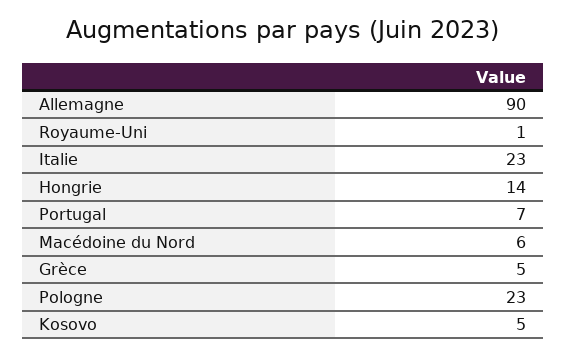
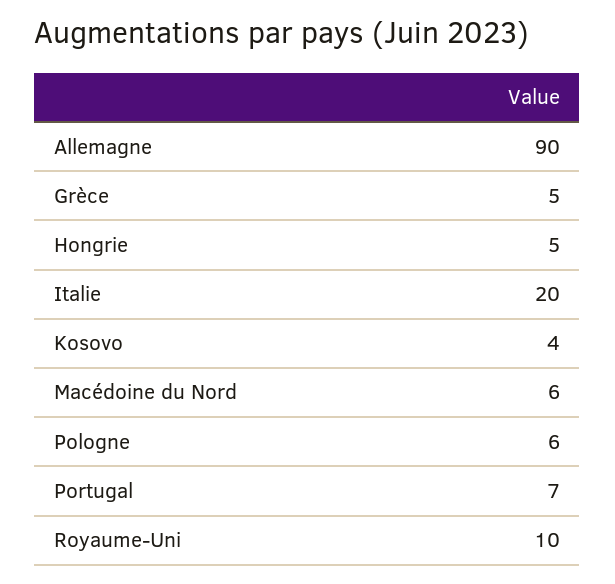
Royaume-Uni: 1 -> 10
Italie: 23 -> 20
Hongrie: 14 -> 5
Pologne: 23 -> 6
Kosovo: 5 -> 4

